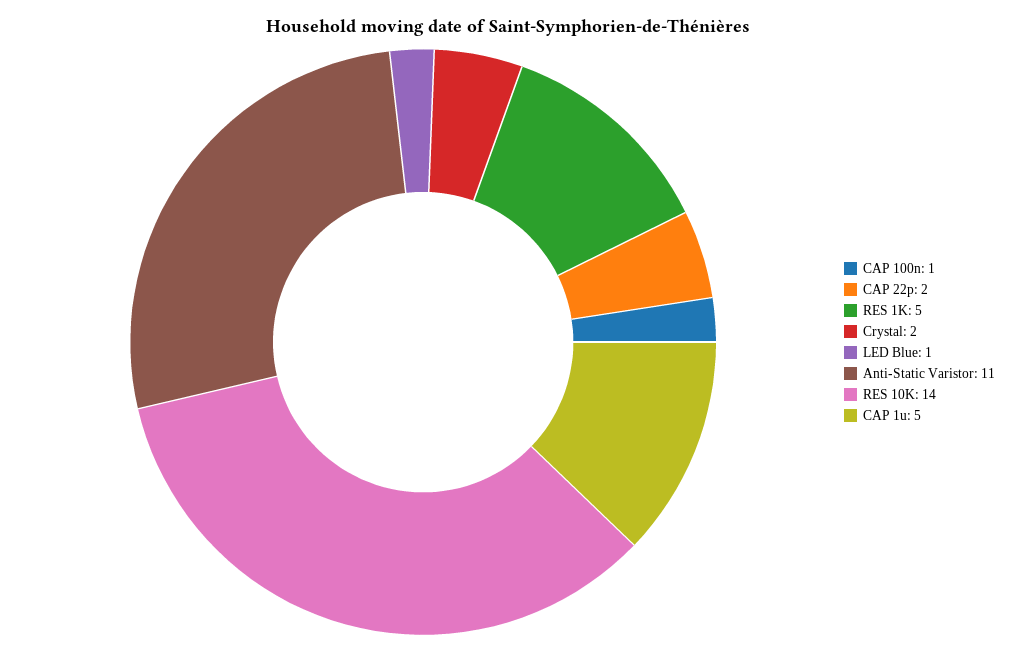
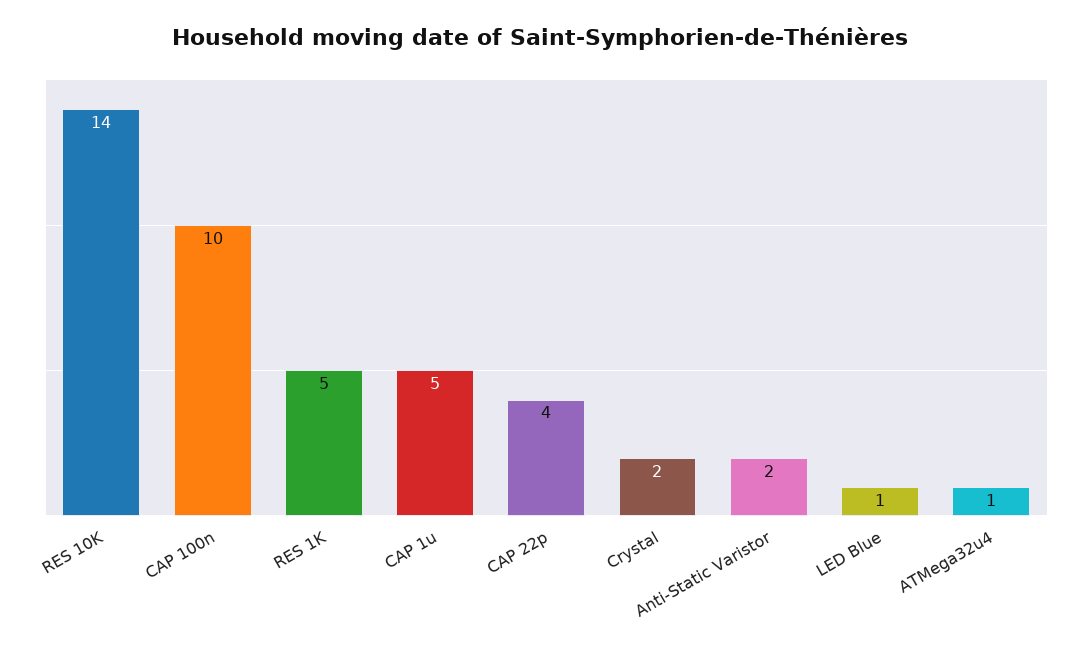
CAP 100n: 1 -> 10
CAP 22p: 2 -> 4
Anti-Static Varistor: 11 -> 2
ATMega32u4: none -> 1

